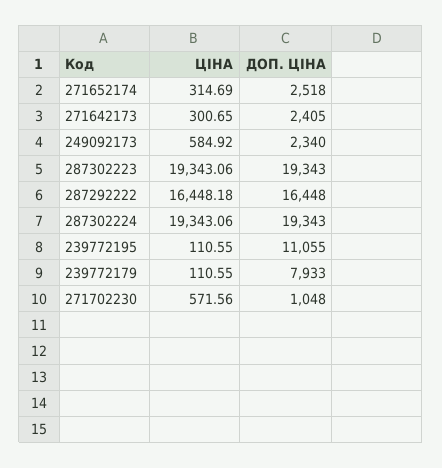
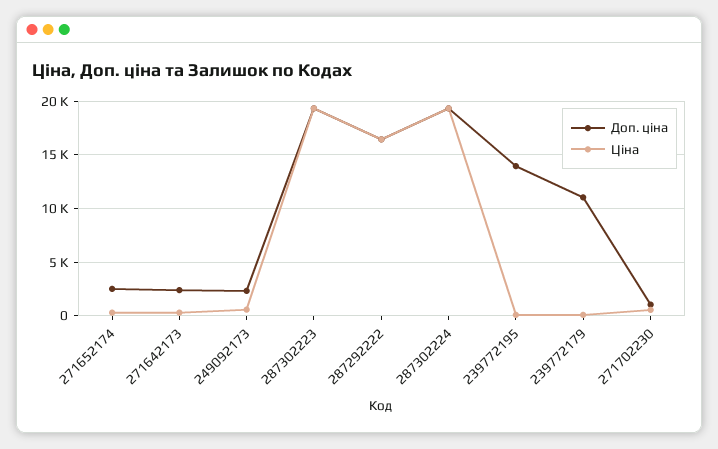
ДОП. ЦІНА, 239772195: 11055 -> 14000
ДОП. ЦІНА, 239772179: 7933 -> 11000

